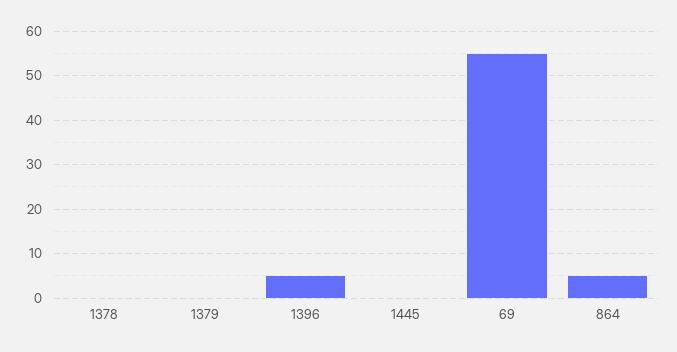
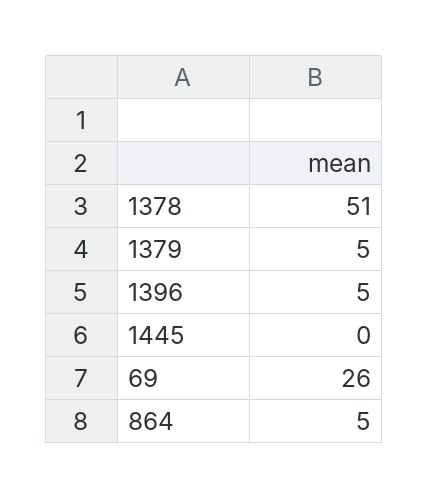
1378: 0 -> 51
1379: 0 -> 5
69: 55 -> 26

